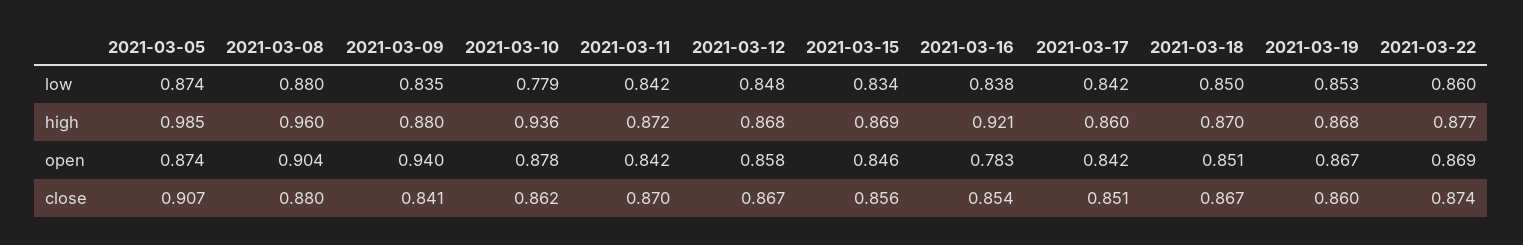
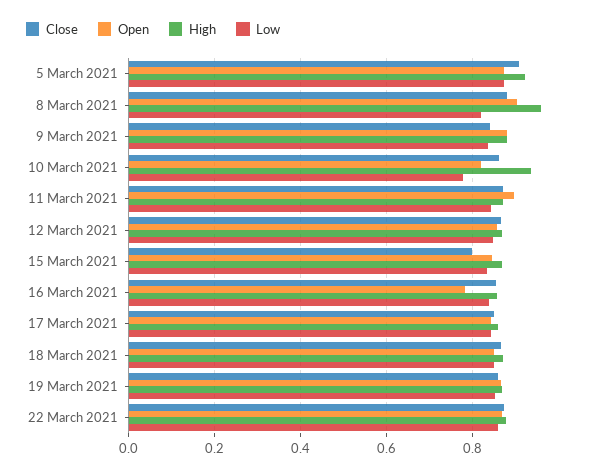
low, 2021-03-08: 0.88 -> 0.82
high, 2021-03-05: 0.985 -> 0.92
high, 2021-03-16: 0.921 -> 0.86
open, 2021-03-09: 0.94 -> 0.88
open, 2021-03-10: 0.878 -> 0.82
open, 2021-03-11: 0.842 -> 0.9
close, 2021-03-15: 0.856 -> 0.8

